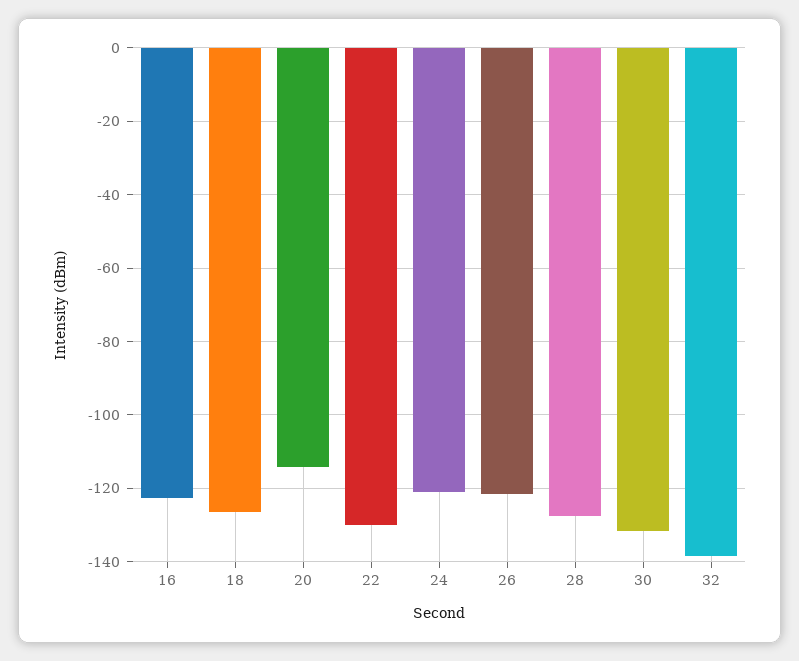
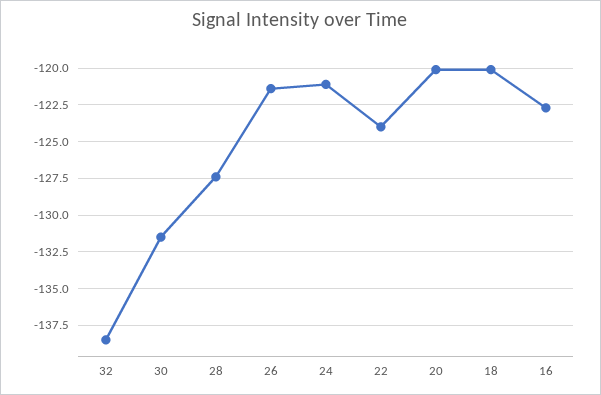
18: -126 -> -120
20: -114 -> -120
22: -130 -> -124

